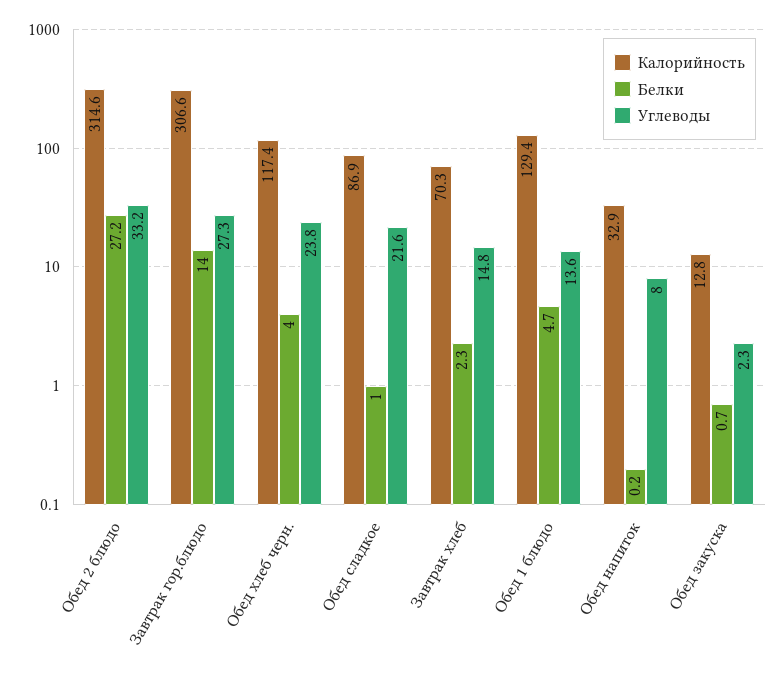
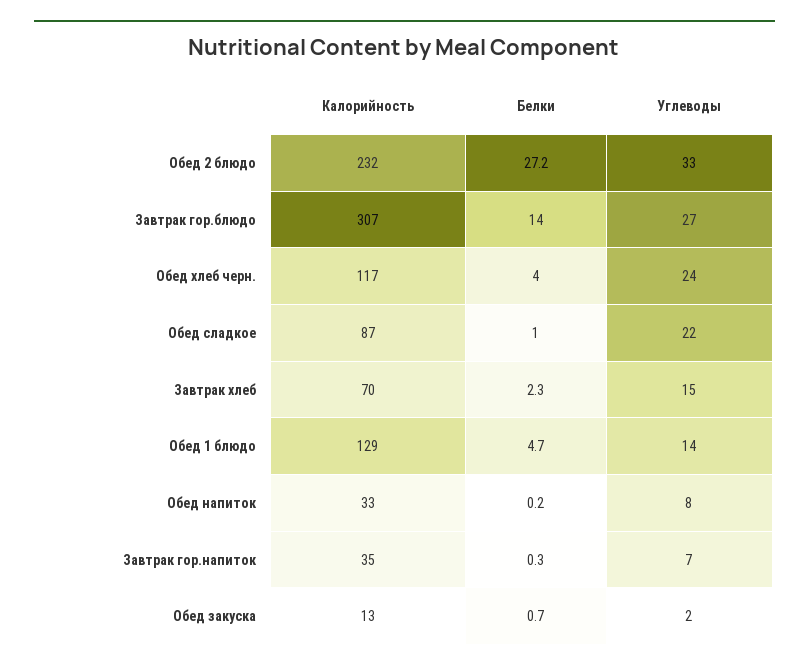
Калорийность, Обед 2 блюдо: 314.6 -> 232
Калорийность, Завтрак гор.напиток: none -> 35
Белки, Завтрак гор.напиток: none -> 0.3
Углеводы, Завтрак гор.напиток: none -> 7

